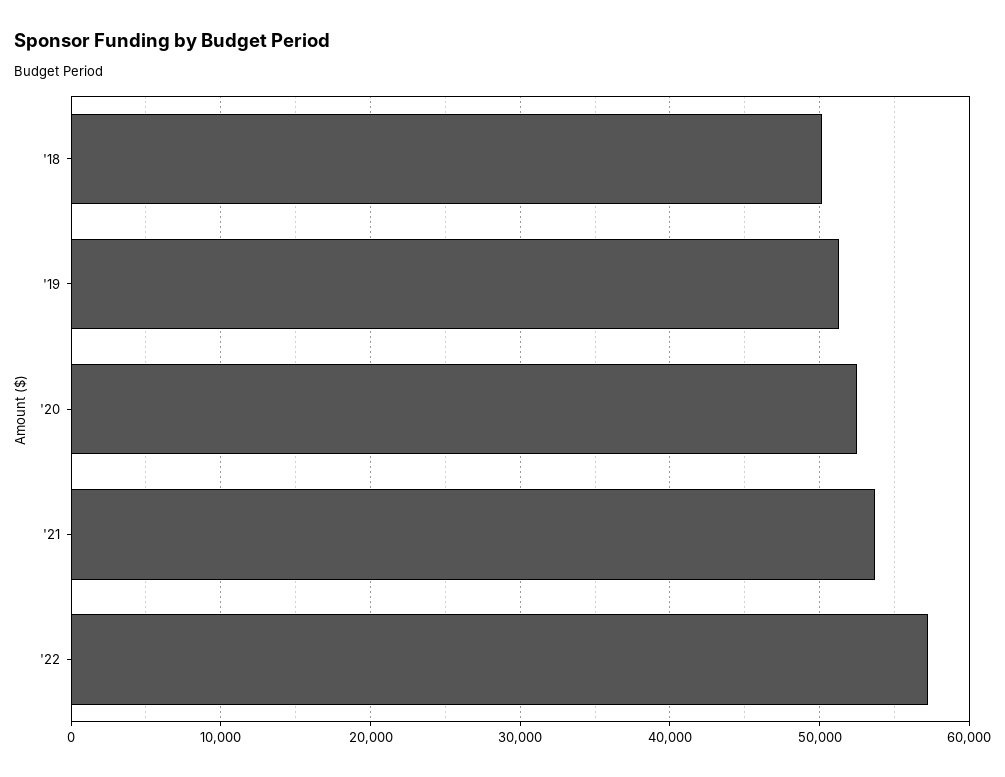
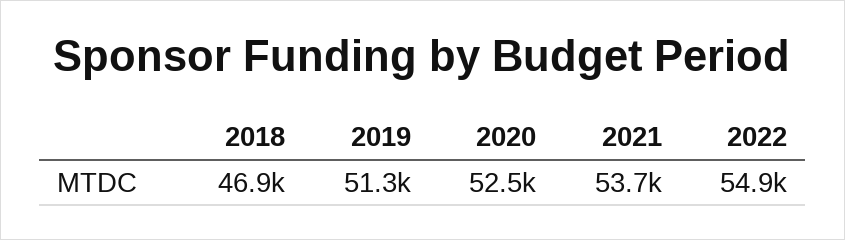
'18: 50000 -> 46900
'22: 57000 -> 54900

